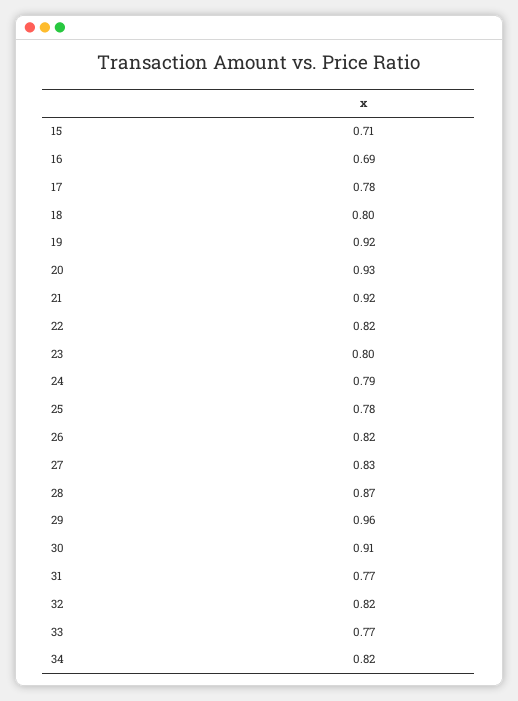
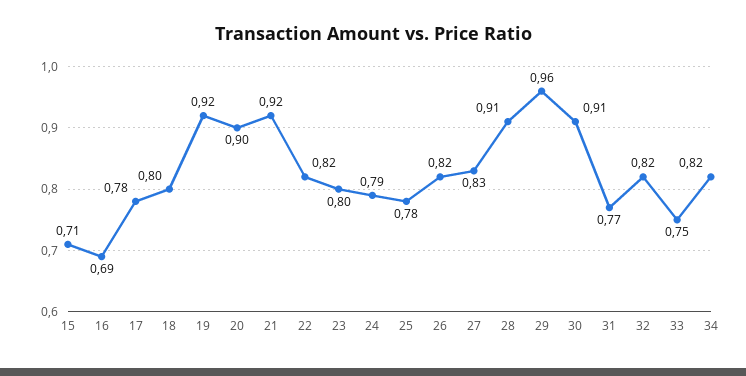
20: 0.93 -> 0.9
28: 0.87 -> 0.91
33: 0.77 -> 0.75

